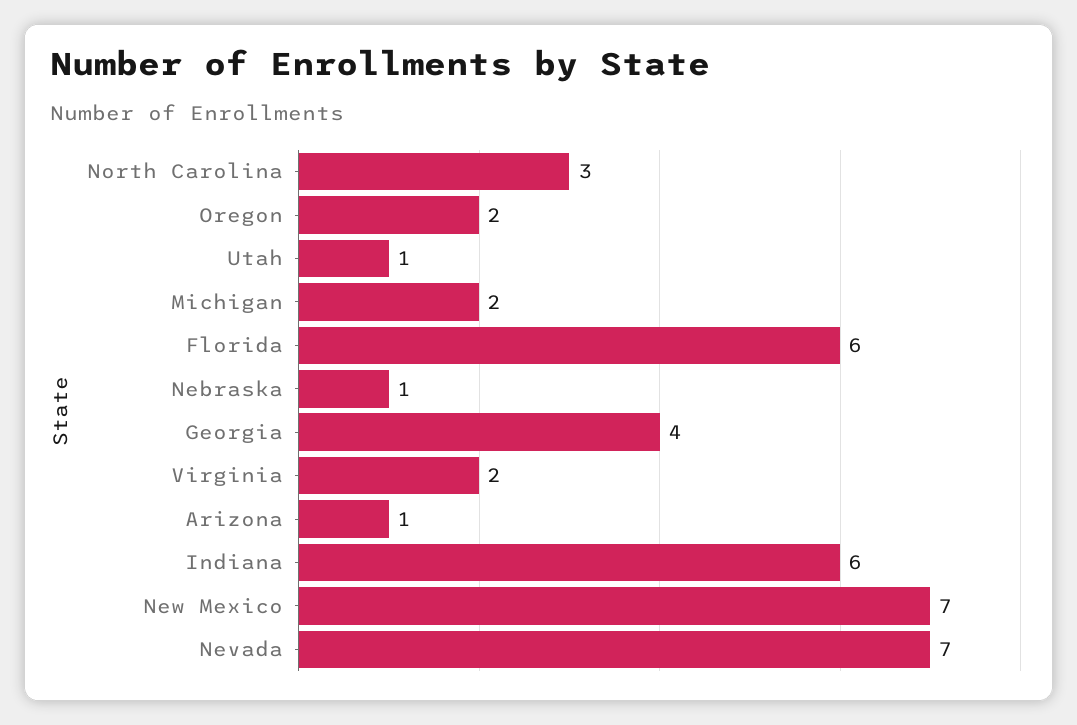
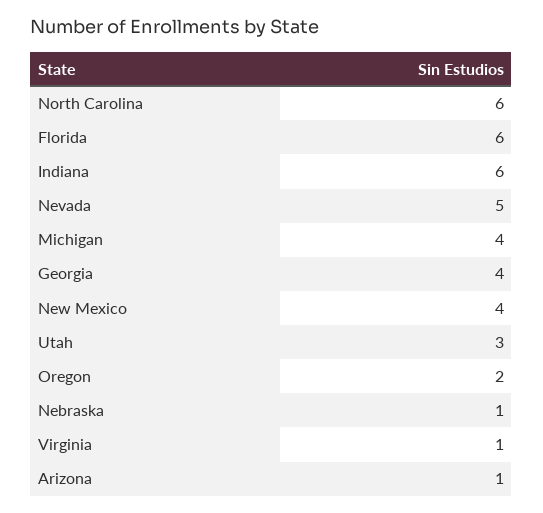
North Carolina: 3 -> 6
Utah: 1 -> 3
Michigan: 2 -> 4
Virginia: 2 -> 1
New Mexico: 7 -> 4
Nevada: 7 -> 5

